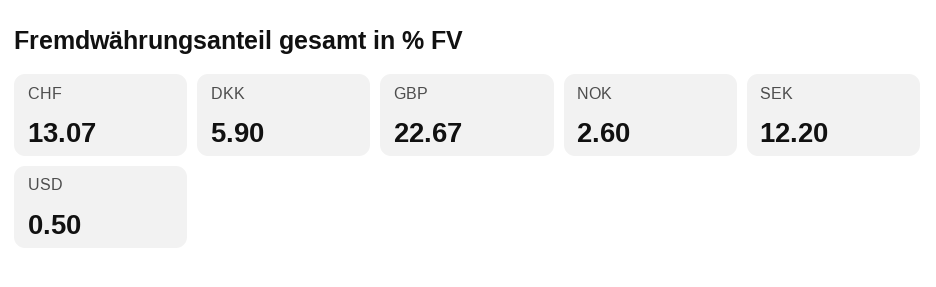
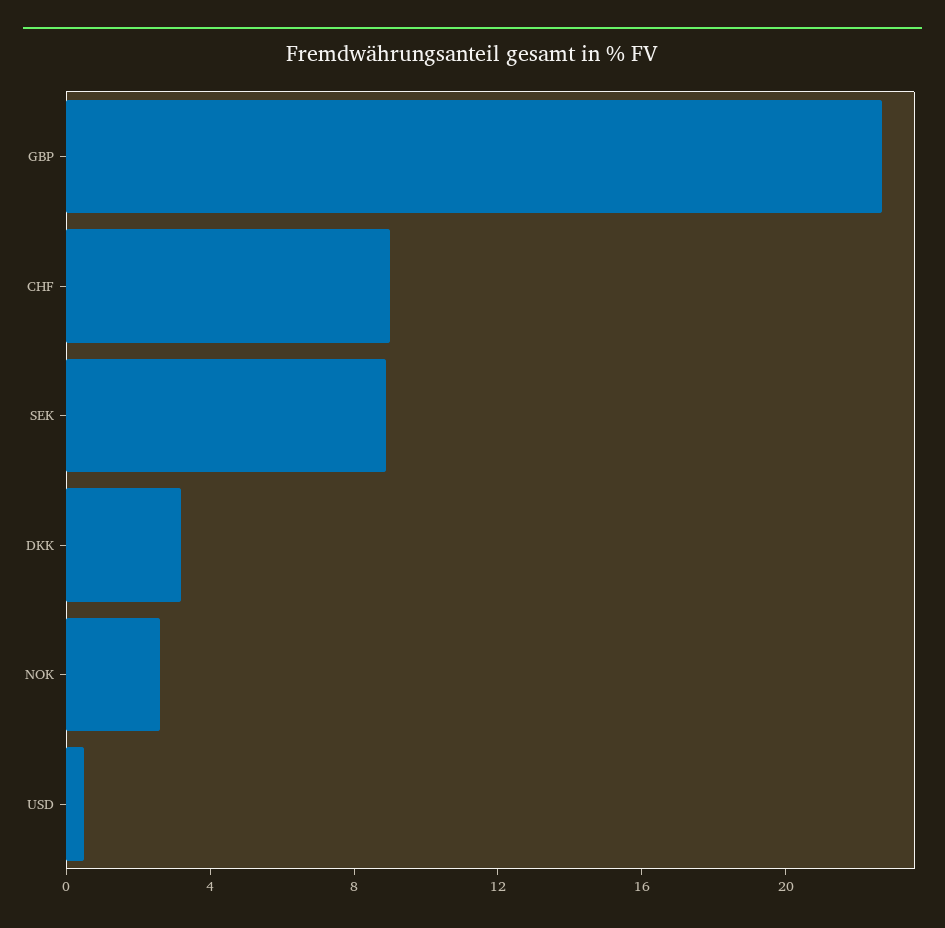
CHF: 13.07 -> 9
DKK: 5.9 -> 3
SEK: 12.2 -> 9

